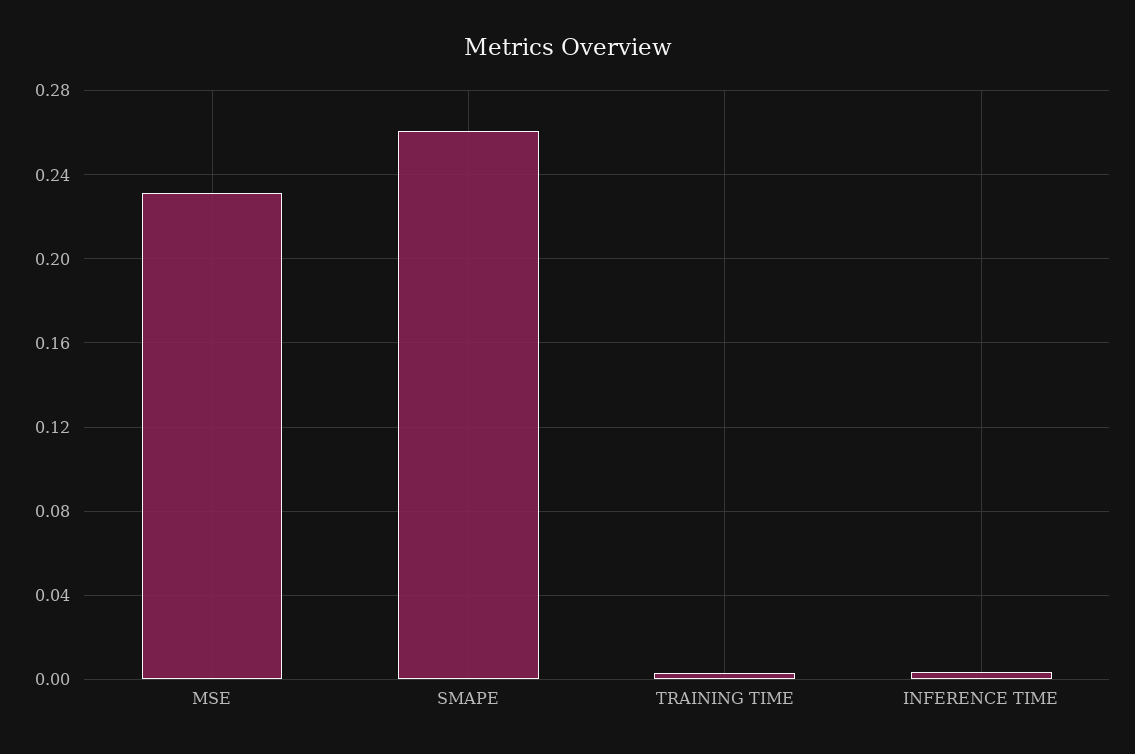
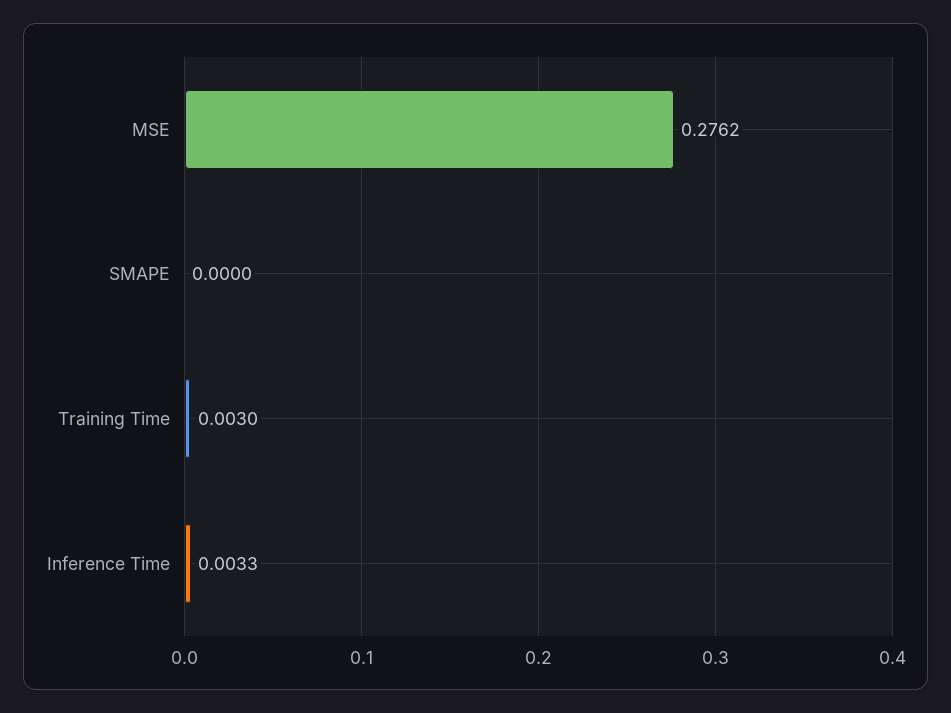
MSE: 0.23 -> 0.2762
SMAPE: 0.26 -> 0

